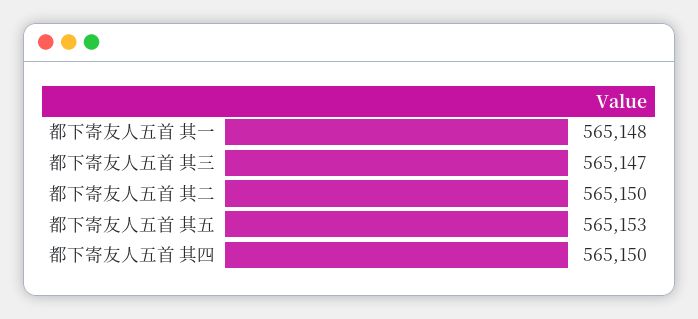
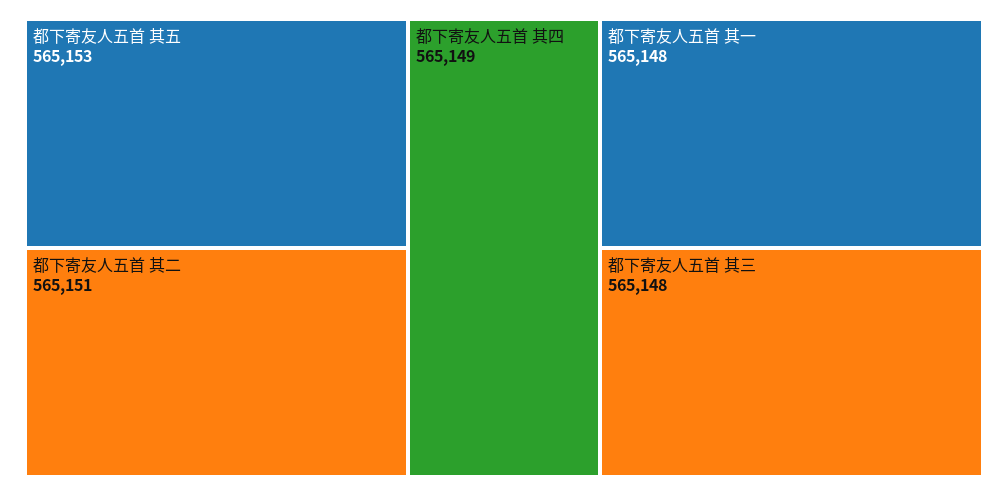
都下寄友人五首 其三: 565147 -> 565148
都下寄友人五首 其二: 565150 -> 565151
都下寄友人五首 其四: 565150 -> 565149

